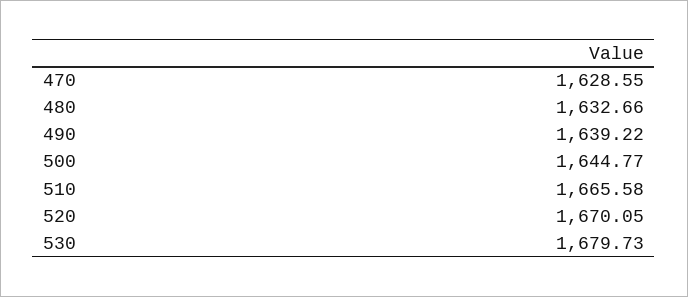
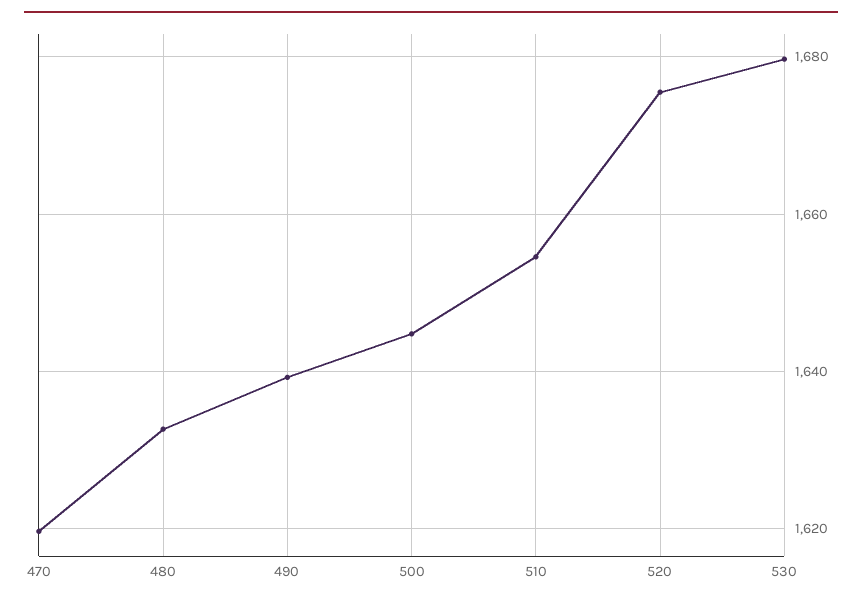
470: 1628.55 -> 1620
510: 1665.58 -> 1654
520: 1670.05 -> 1676

